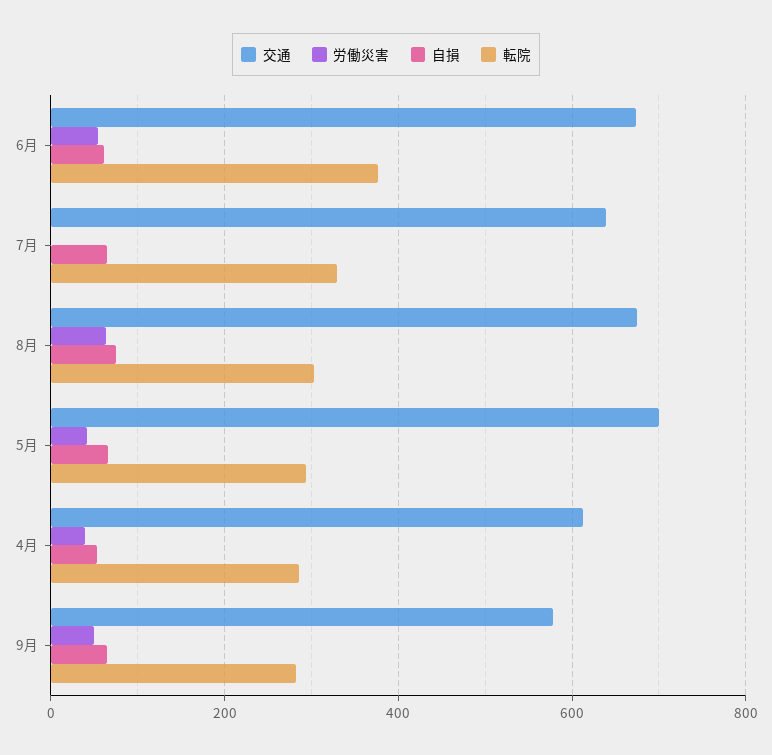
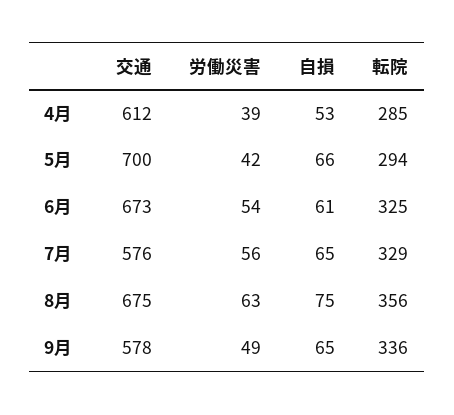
転院, 6月: 380 -> 325
交通, 7月: 640 -> 576
労働災害, 7月: 0 -> 56
転院, 8月: 300 -> 356
転院, 9月: 280 -> 336

